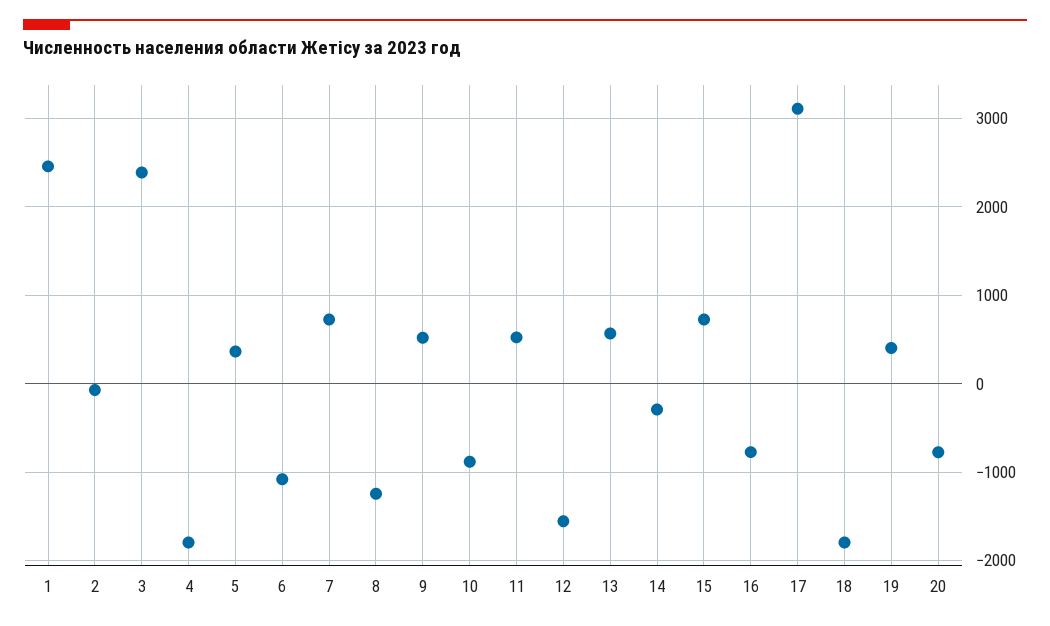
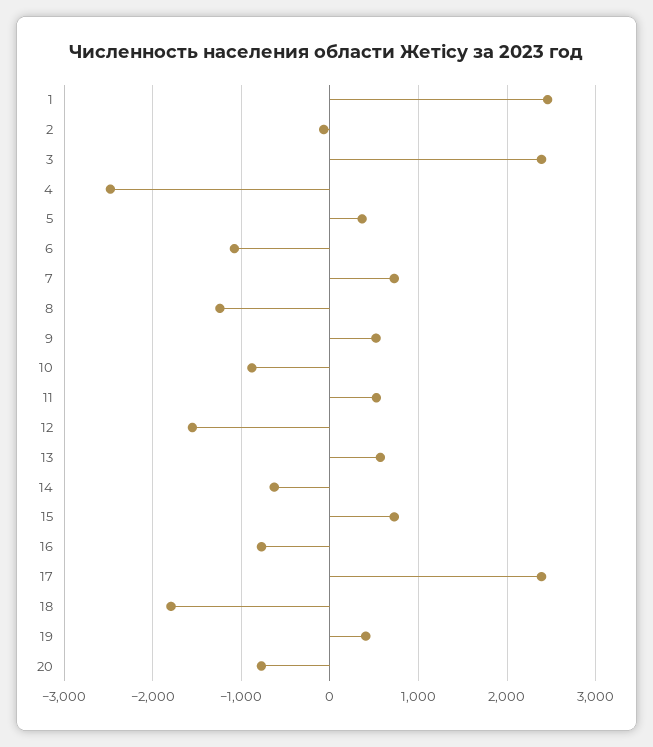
4: -1800 -> -2500
14: -300 -> -600
17: 3100 -> 2400

